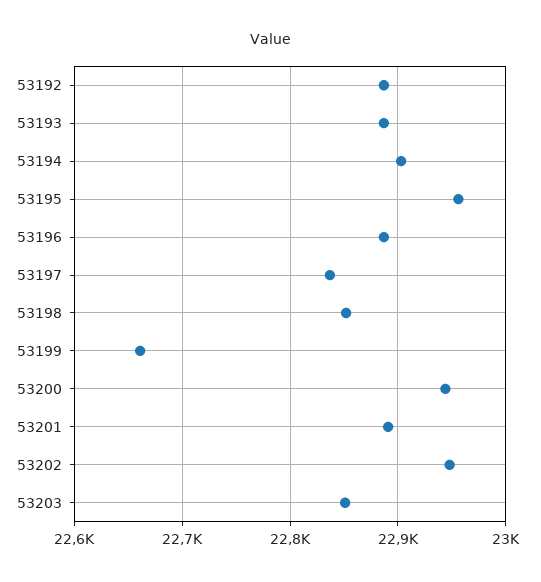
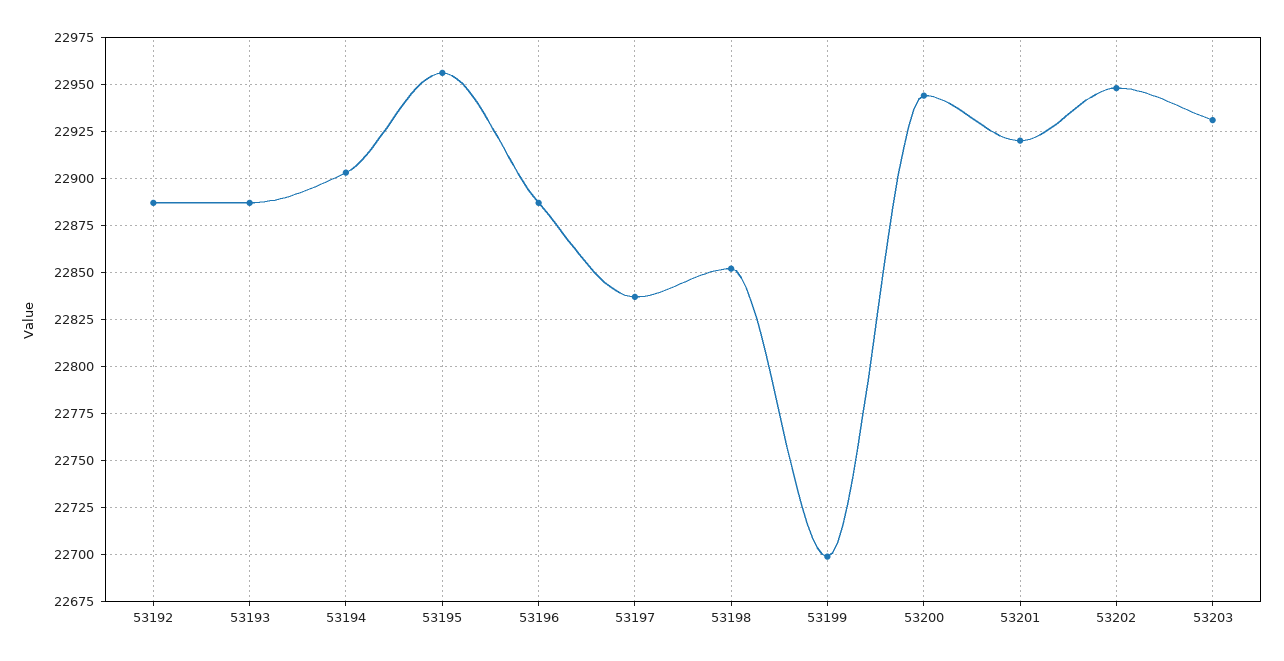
53199: 22660 -> 22700
53201: 22890 -> 22920
53203: 22850 -> 22930

